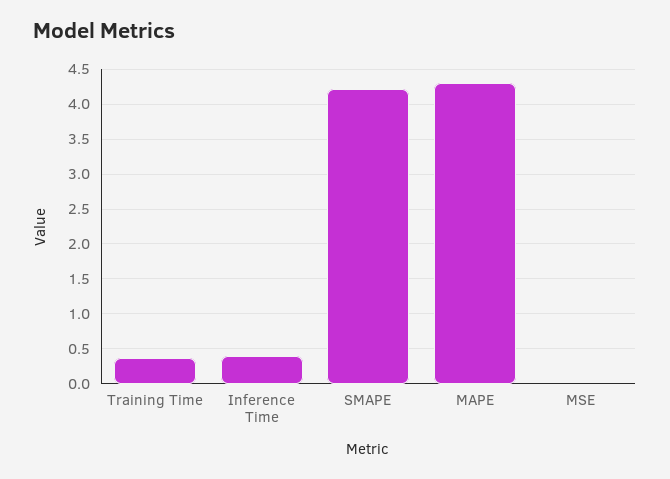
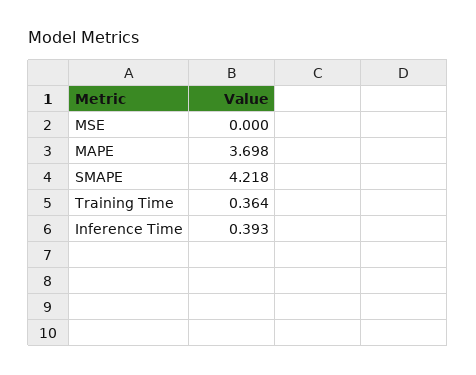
MAPE: 4.3 -> 3.698

